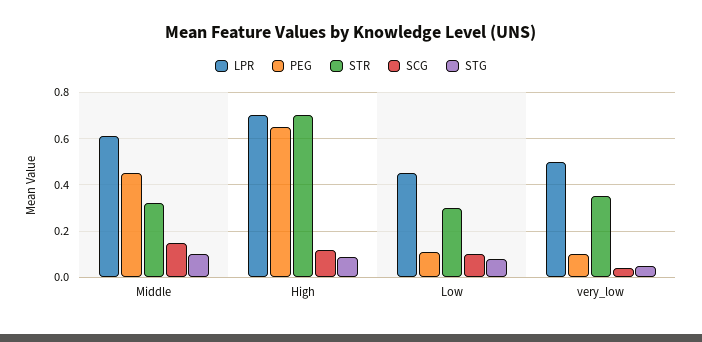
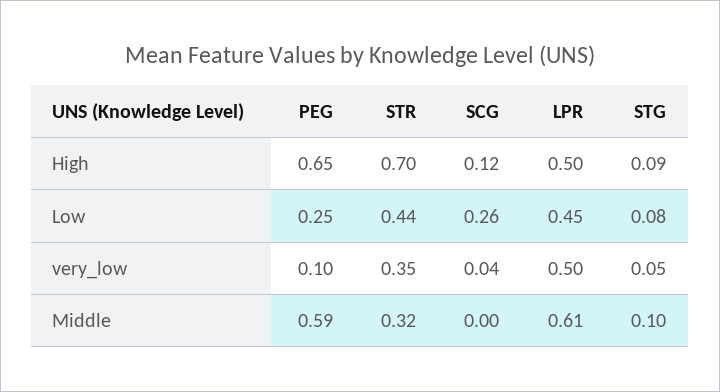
PEG, Middle: 0.45 -> 0.59
SCG, Middle: 0.15 -> 0
LPR, High: 0.7 -> 0.5
PEG, Low: 0.1 -> 0.25
STR, Low: 0.3 -> 0.44
SCG, Low: 0.1 -> 0.26

